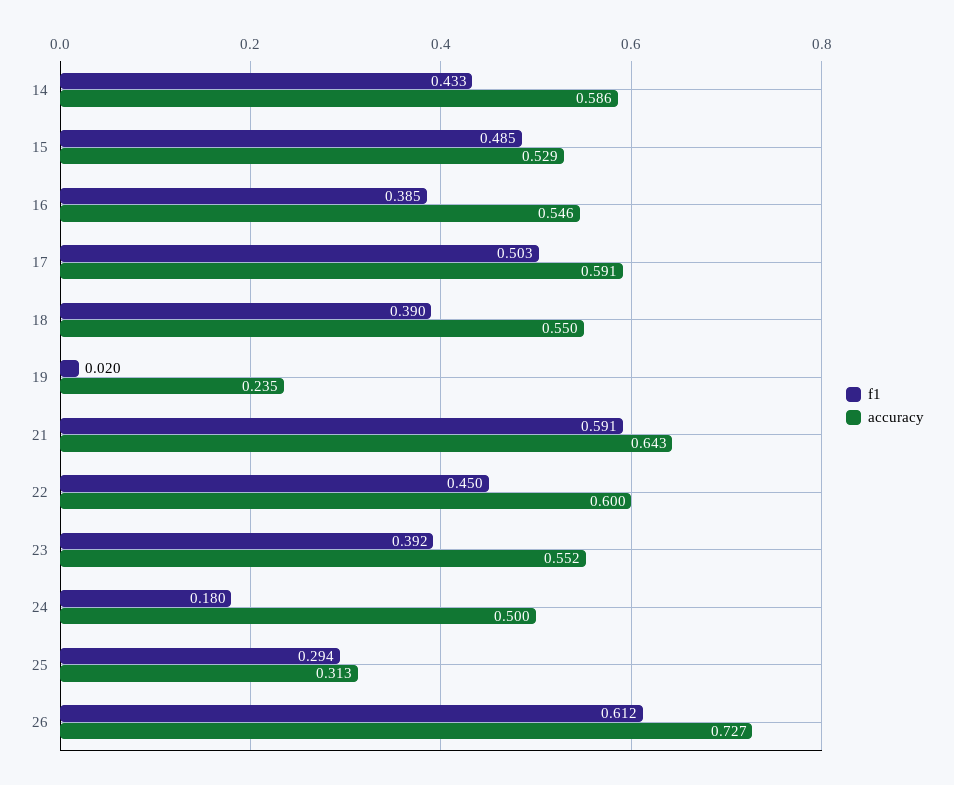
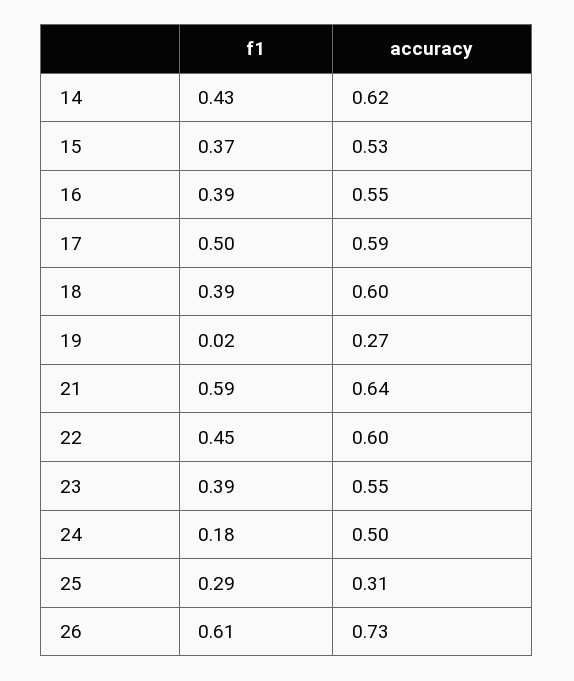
accuracy, 14: 0.586 -> 0.62
f1, 15: 0.485 -> 0.37
accuracy, 18: 0.55 -> 0.6
accuracy, 19: 0.235 -> 0.27

